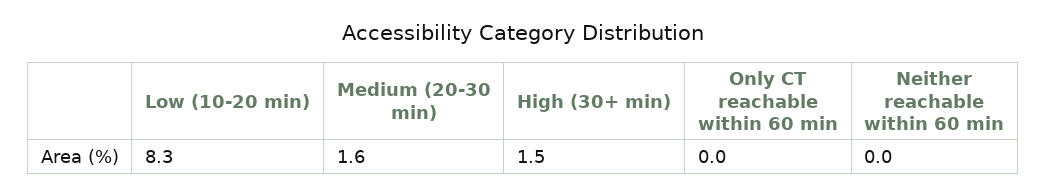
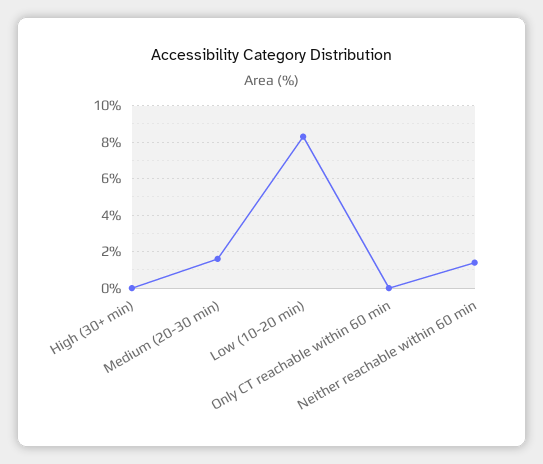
High (30+ min): 1.5 -> 0
Neither reachable within 60 min: 0 -> 1.5

